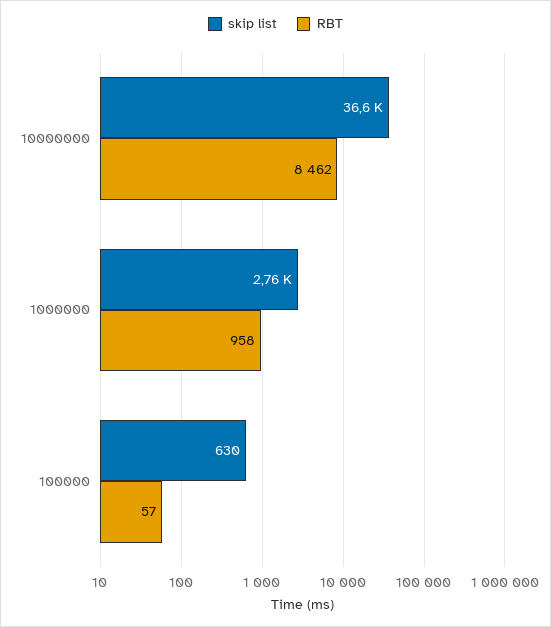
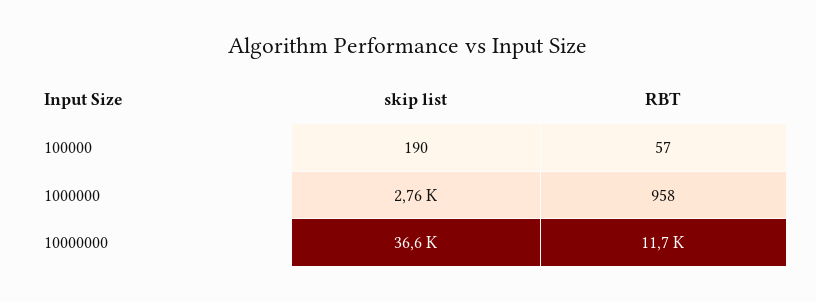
RBT, 10000000: 8462 -> 11700
skip list, 100000: 630 -> 190

